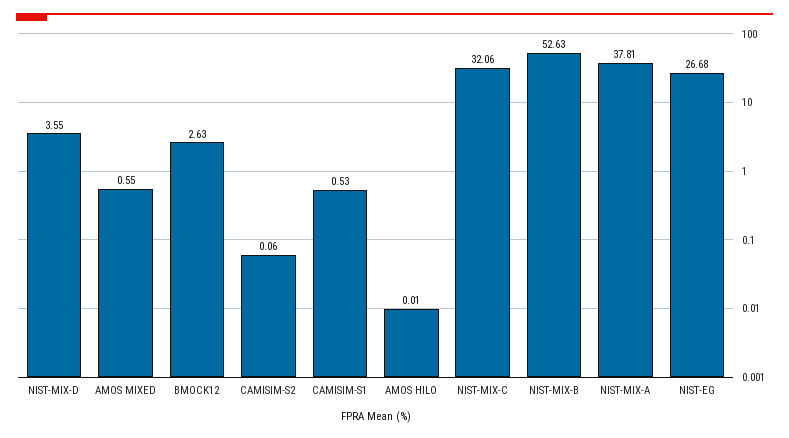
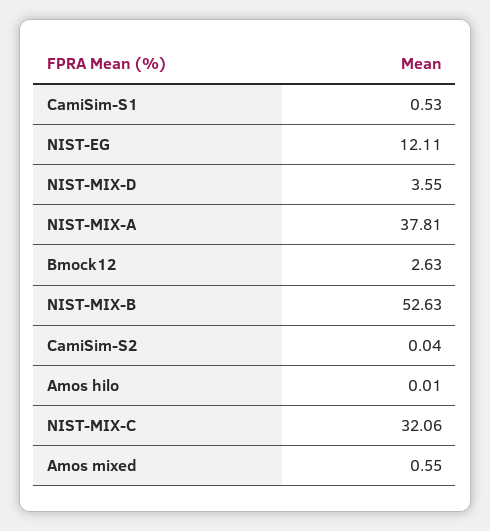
CAMISIM-S2: 0.06 -> 0.04
NIST-EG: 26.68 -> 12.11

